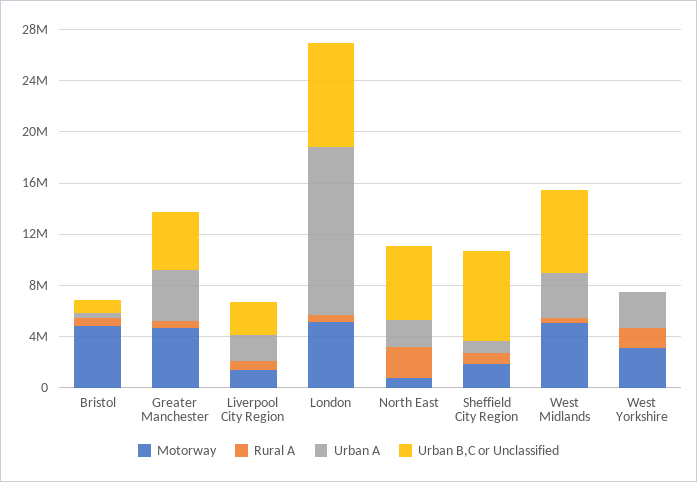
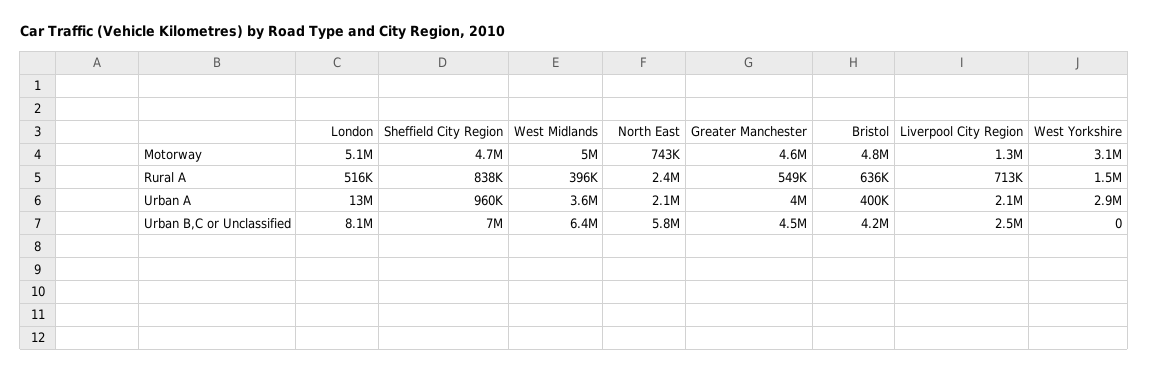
Urban B,C or Unclassified, Bristol: 1000000 -> 4200000
Motorway, Sheffield City Region: 2000000 -> 4700000

